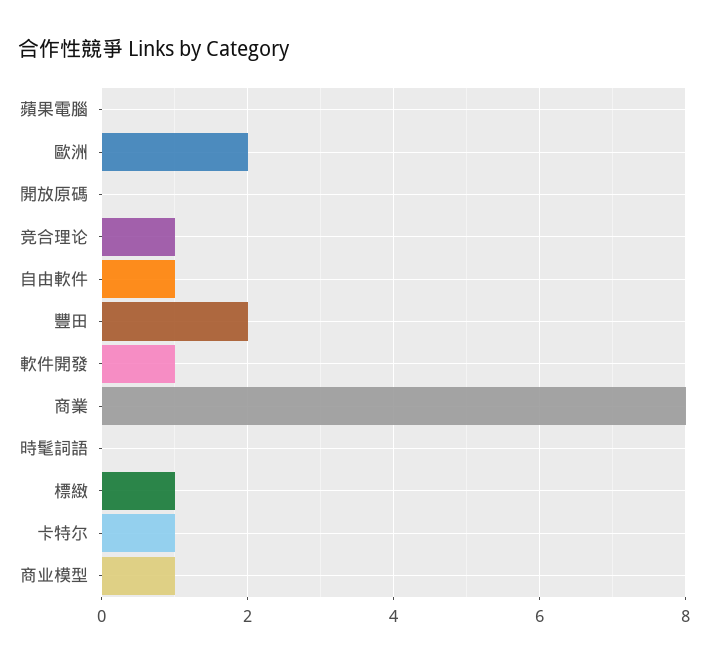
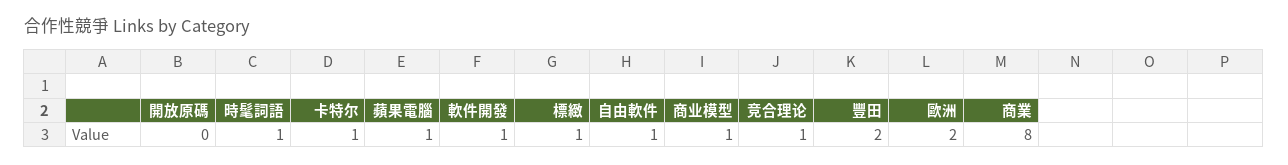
蘋果電腦: 0 -> 1
時髦詞語: 0 -> 1

